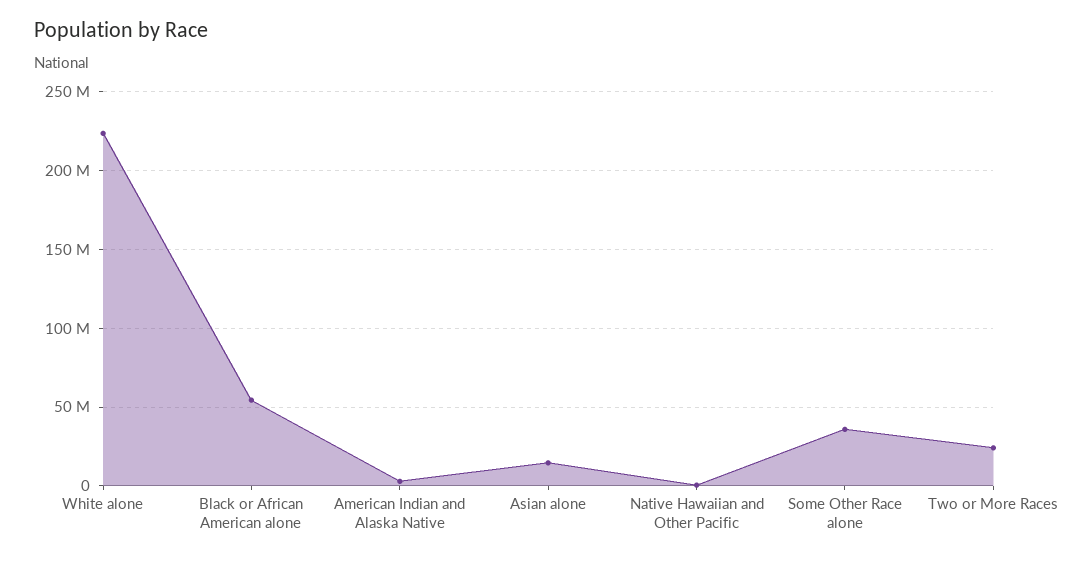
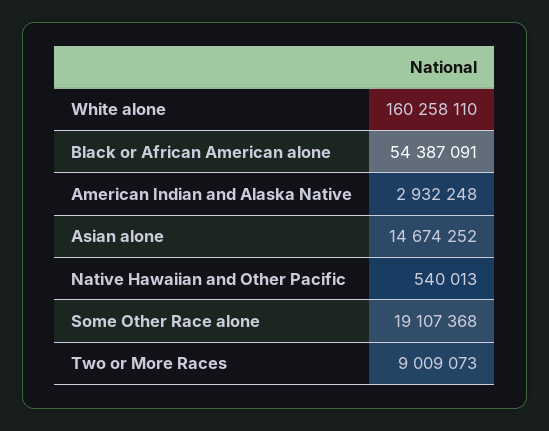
White alone: 225000000 -> 160258110
Some Other Race alone: 35000000 -> 19107368
Two or More Races: 25000000 -> 9009073

